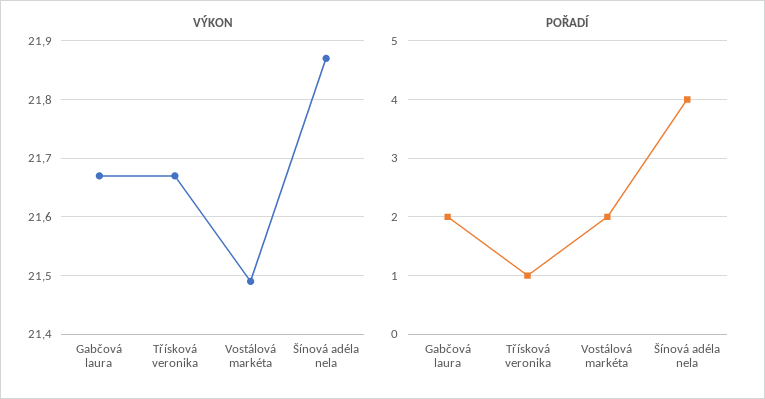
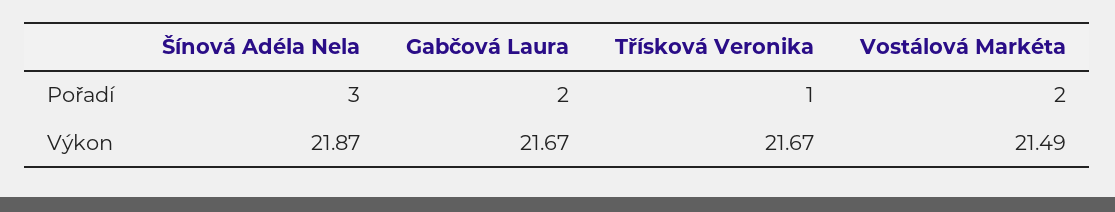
POŘADÍ, Šínová adéla nela: 4 -> 3

